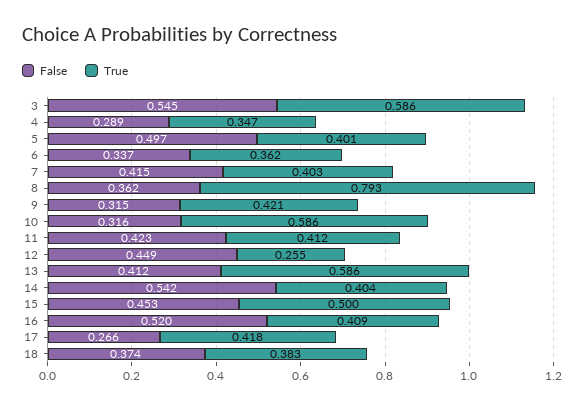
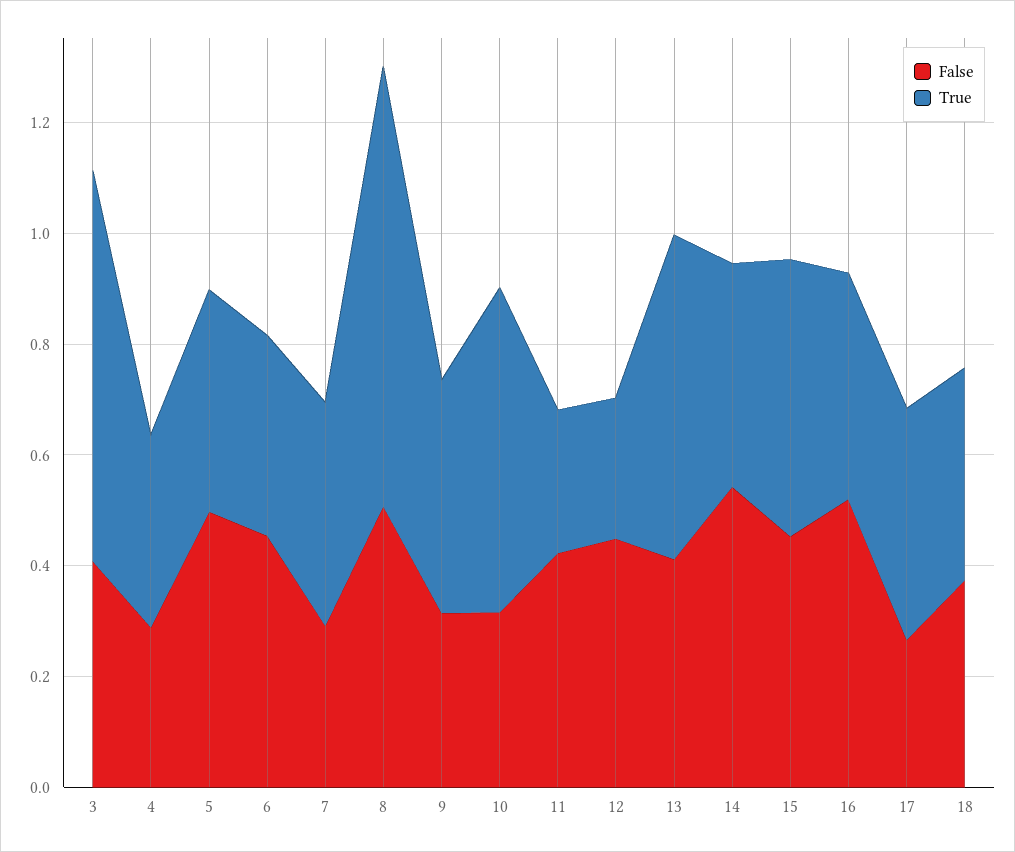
False, 3: 0.545 -> 0.4
True, 3: 0.586 -> 0.7
False, 6: 0.337 -> 0.45
False, 7: 0.415 -> 0.3
False, 8: 0.362 -> 0.5
True, 11: 0.412 -> 0.25

